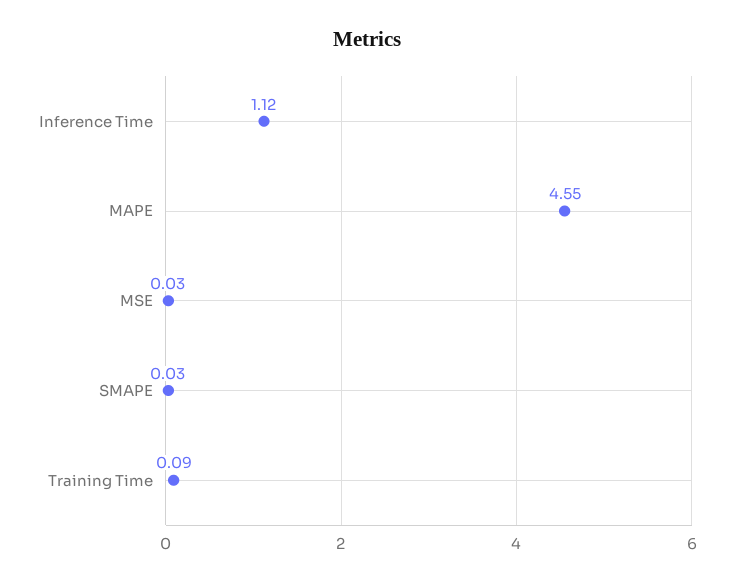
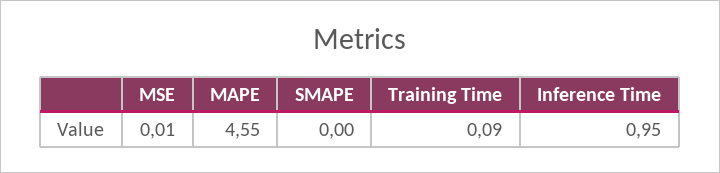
Inference Time: 1.12 -> 0.95
MSE: 0.03 -> 0.01
SMAPE: 0.03 -> 0

